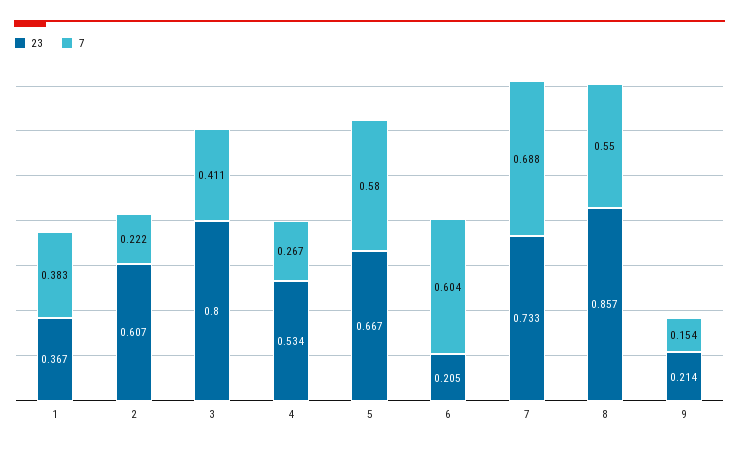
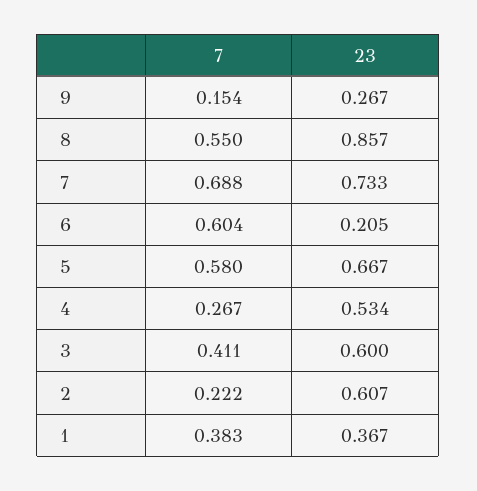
23, 3: 0.8 -> 0.6
23, 9: 0.214 -> 0.267

